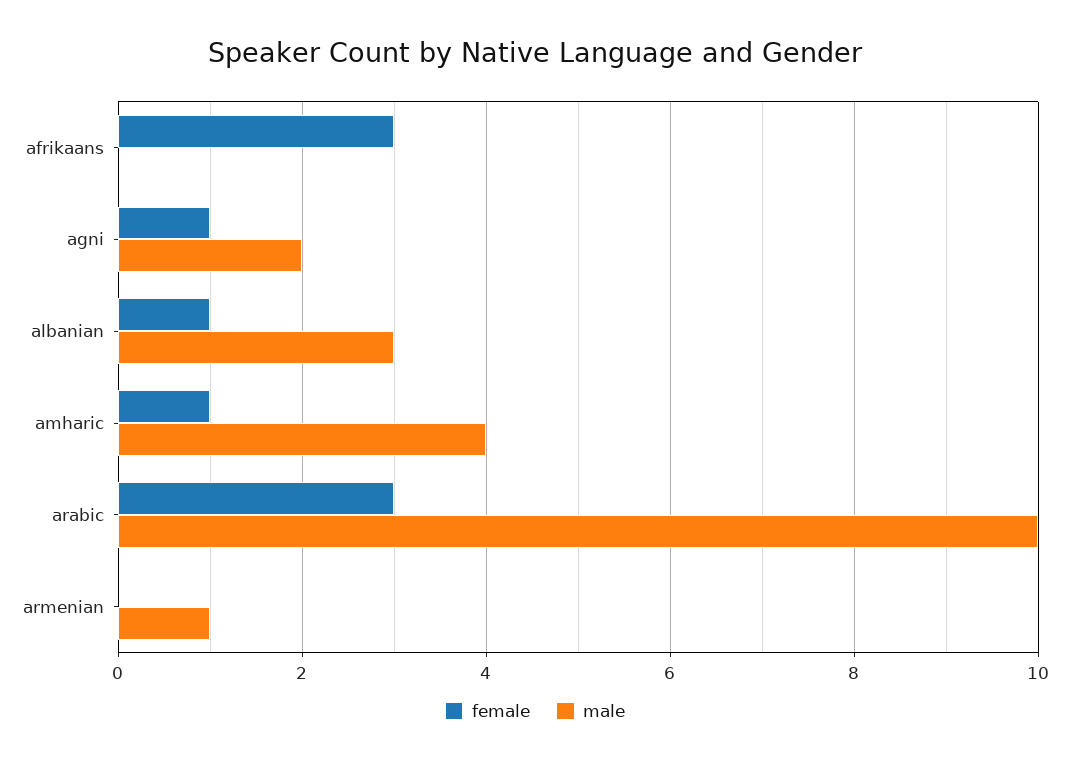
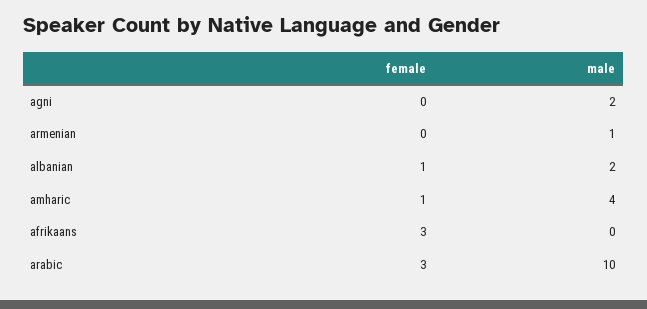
female, agni: 1 -> 0
male, albanian: 3 -> 2

